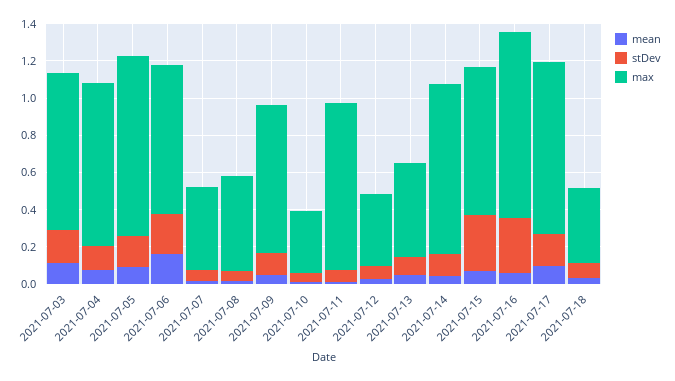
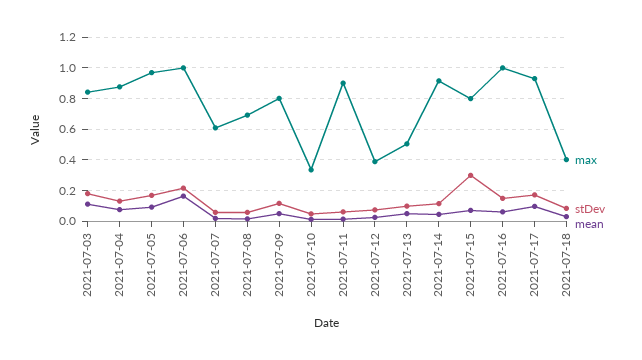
max, 2021-07-06: 0.8 -> 1
max, 2021-07-07: 0.45 -> 0.6
max, 2021-07-08: 0.5 -> 0.7
stDev, 2021-07-16: 0.3 -> 0.15

